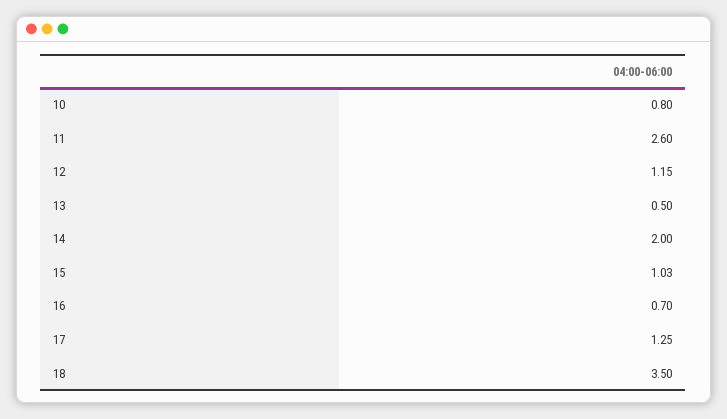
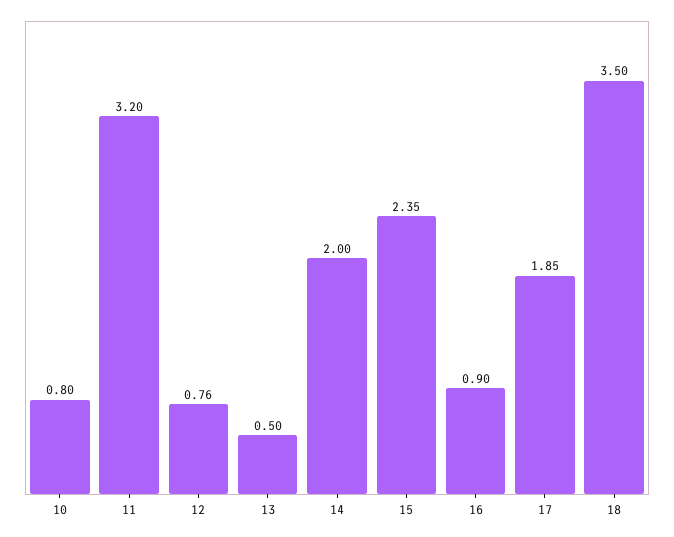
11: 2.6 -> 3.2
12: 1.15 -> 0.76
15: 1.03 -> 2.35
16: 0.7 -> 0.9
17: 1.25 -> 1.85

